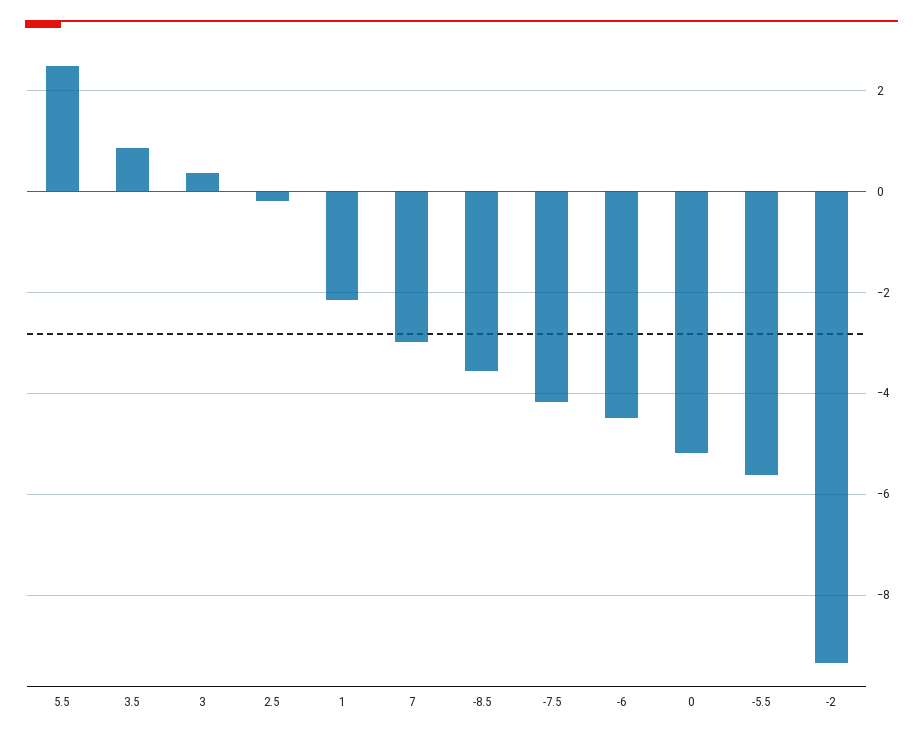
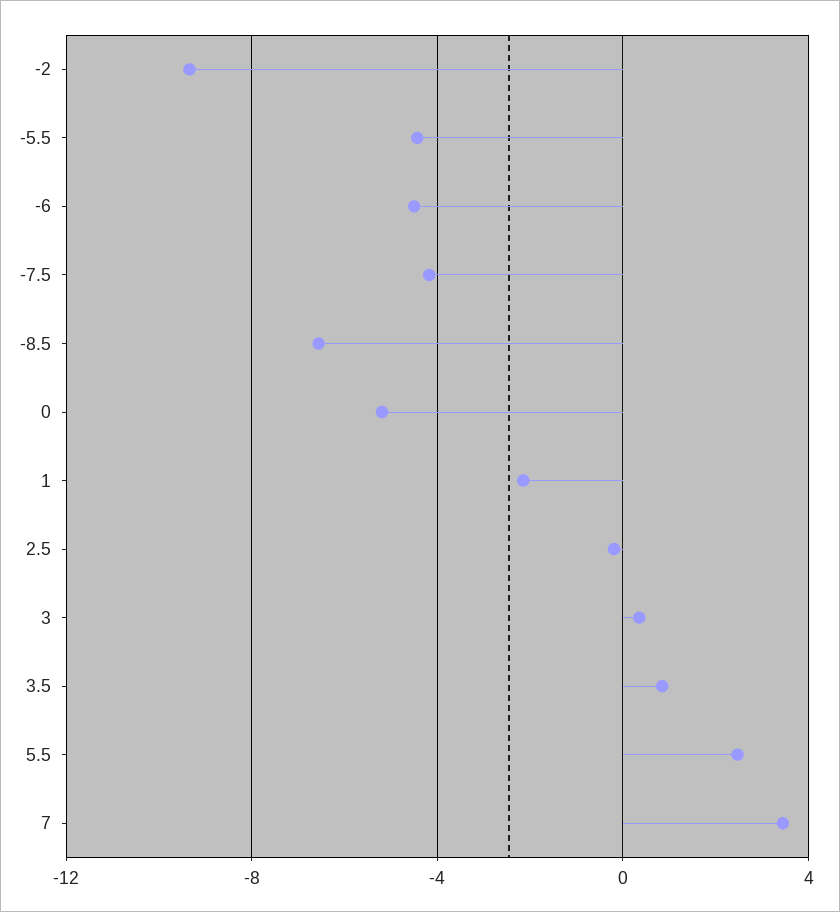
7: -3 -> 3.5
-8.5: -3.6 -> -6.5
-5.5: -5.6 -> -4.5

